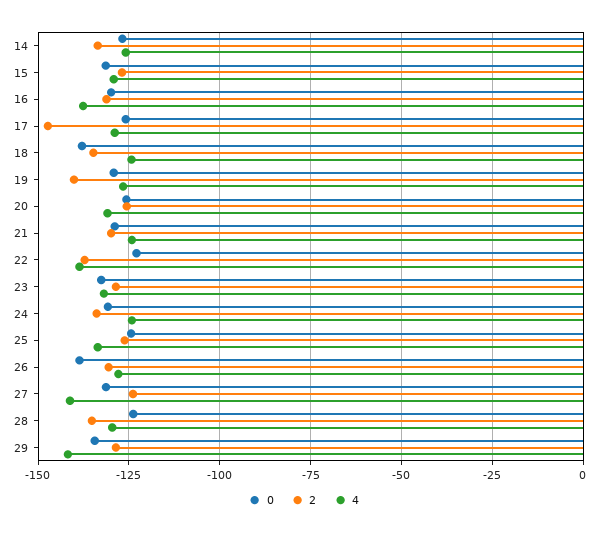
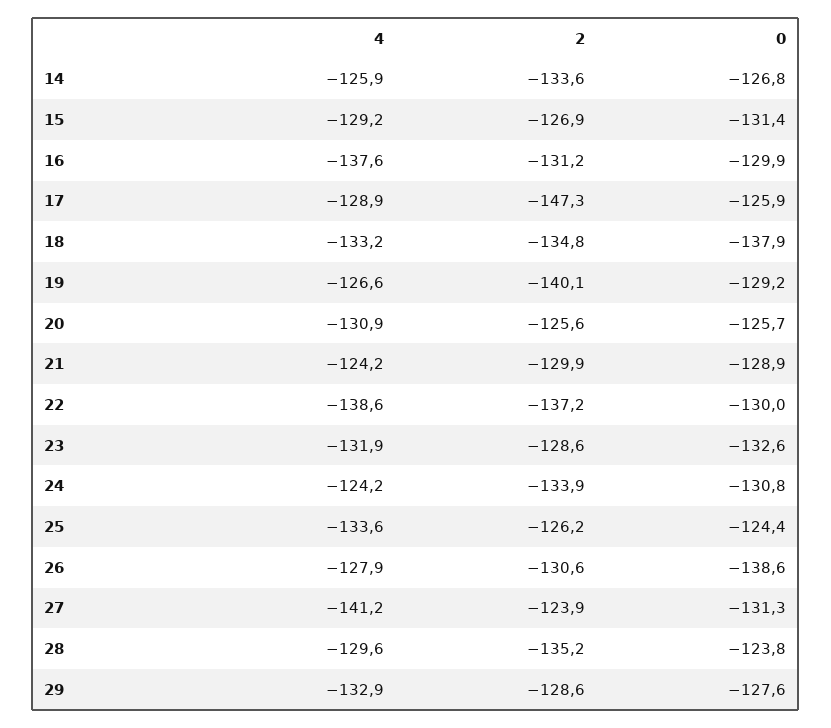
4, 18: -125 -> -133.2
0, 22: -122.5 -> -130
0, 29: -135 -> -127.6
4, 29: -142.5 -> -132.9

